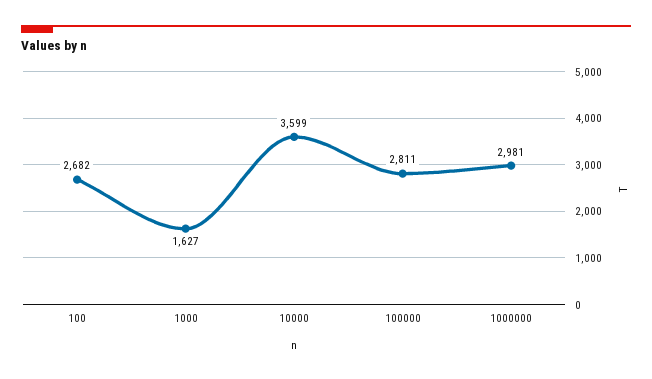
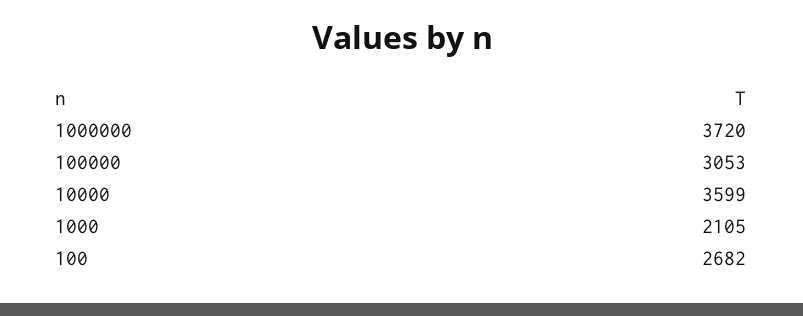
1000: 1627 -> 2105
100000: 2811 -> 3053
1000000: 2981 -> 3720

